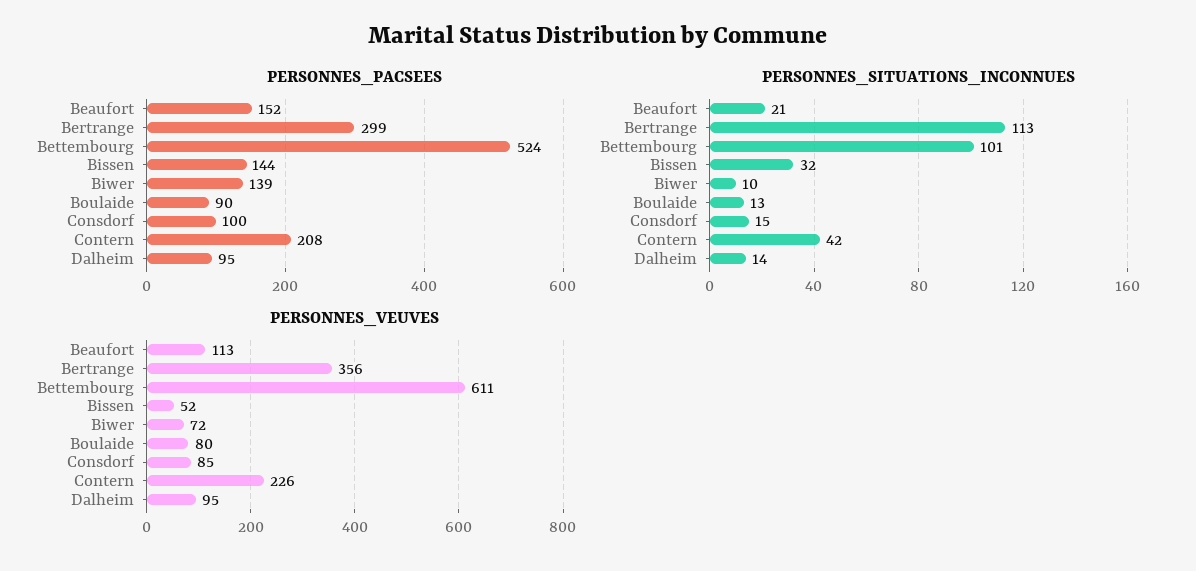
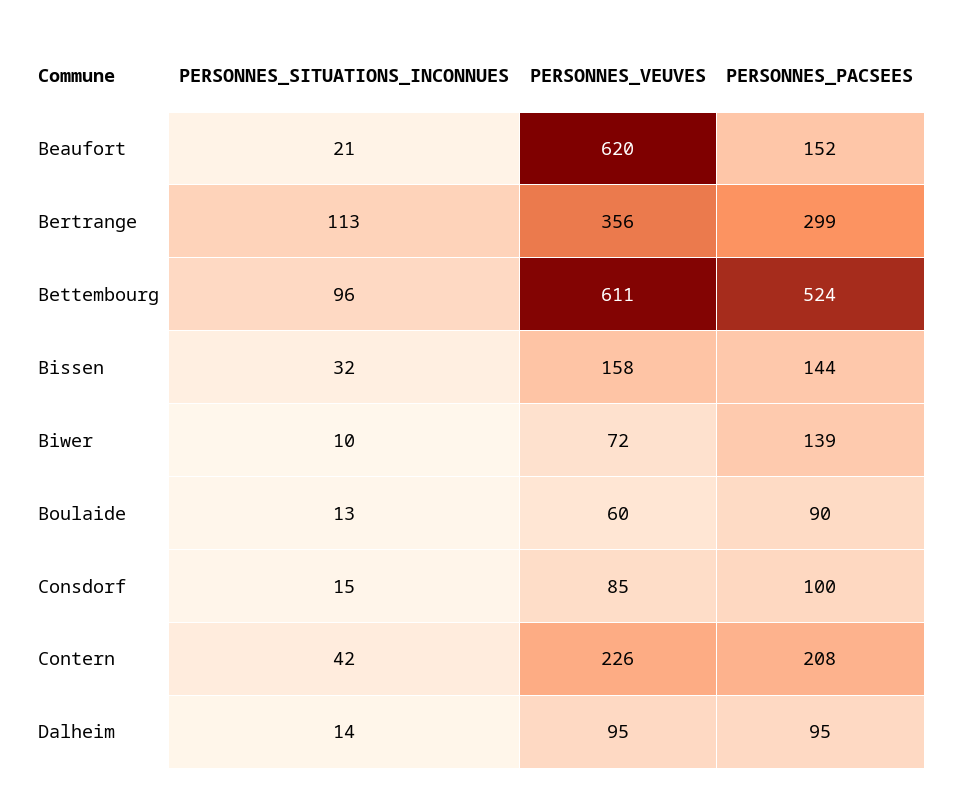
PERSONNES_SITUATIONS_INCONNUES, Bettembourg: 101 -> 96
PERSONNES_VEUVES, Beaufort: 113 -> 620
PERSONNES_VEUVES, Bissen: 52 -> 158
PERSONNES_VEUVES, Boulaide: 80 -> 60

